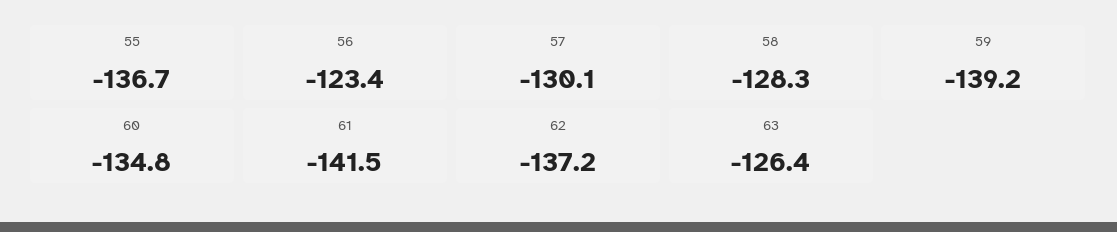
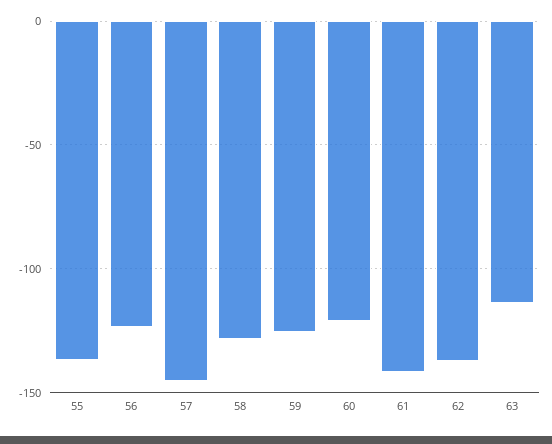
57: -130.1 -> -145
59: -139.2 -> -125
60: -134.8 -> -120
63: -126.4 -> -115

